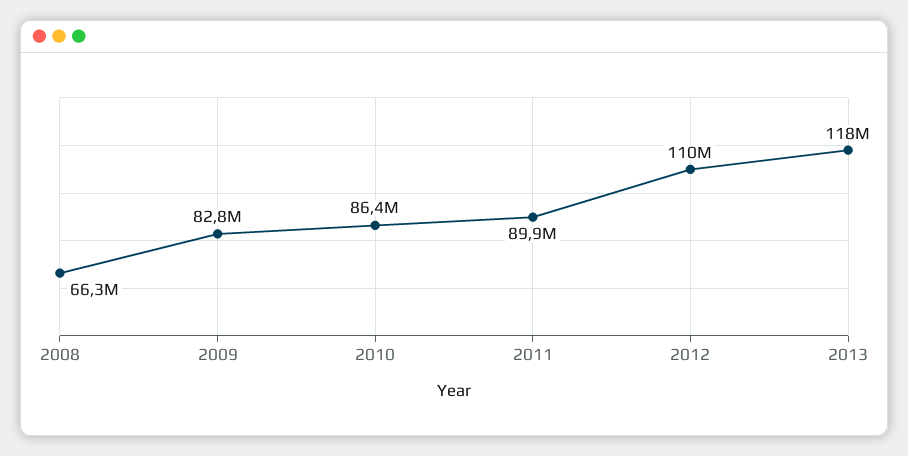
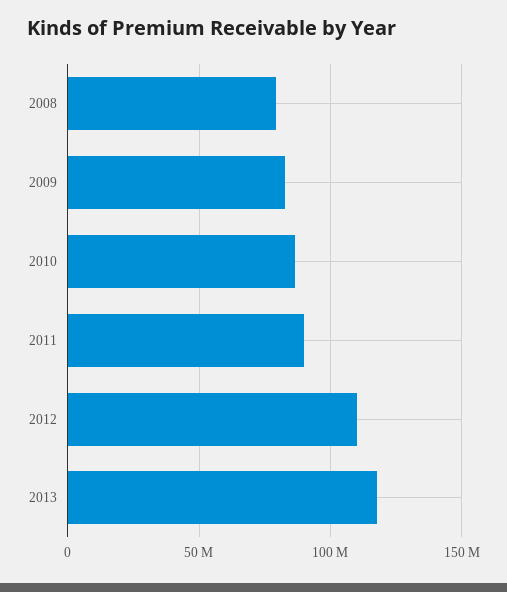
2008: 66300000 -> 80000000

